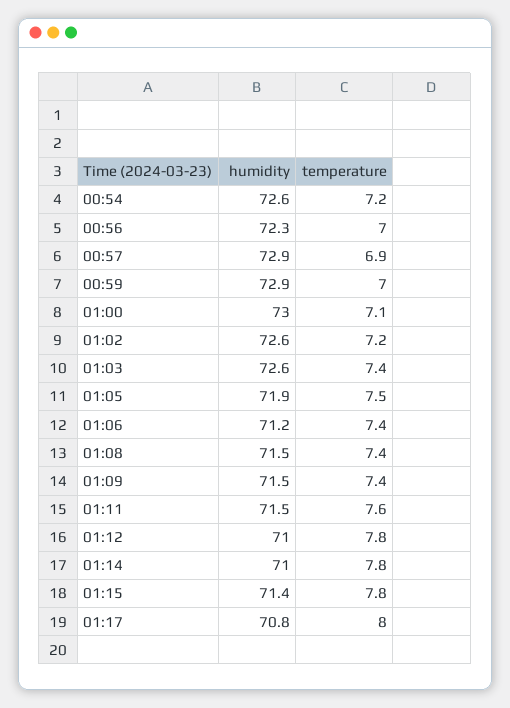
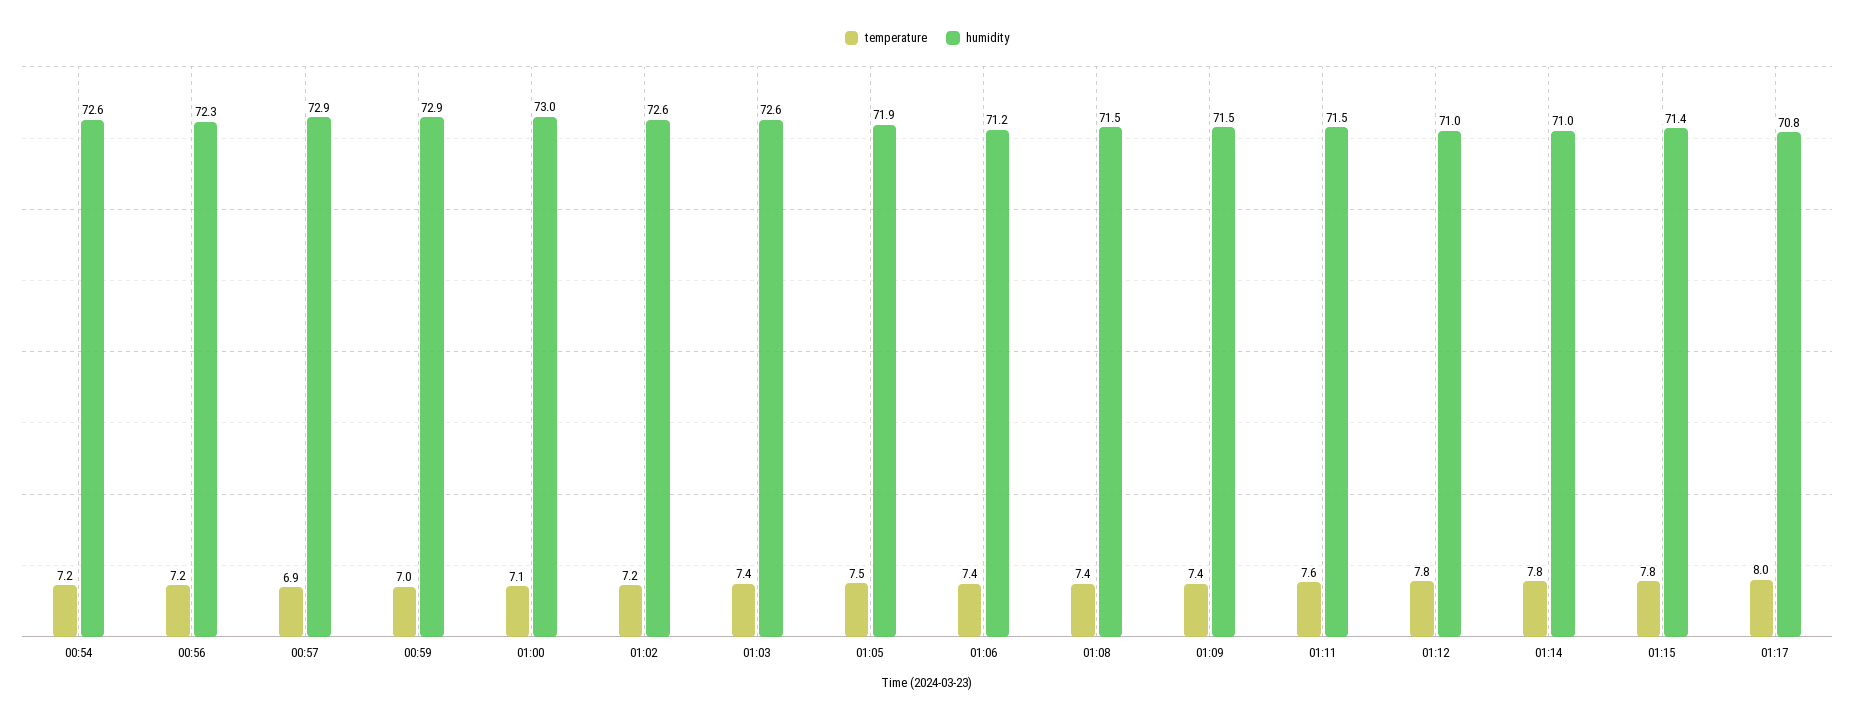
temperature, 00:56: 7 -> 7.2

